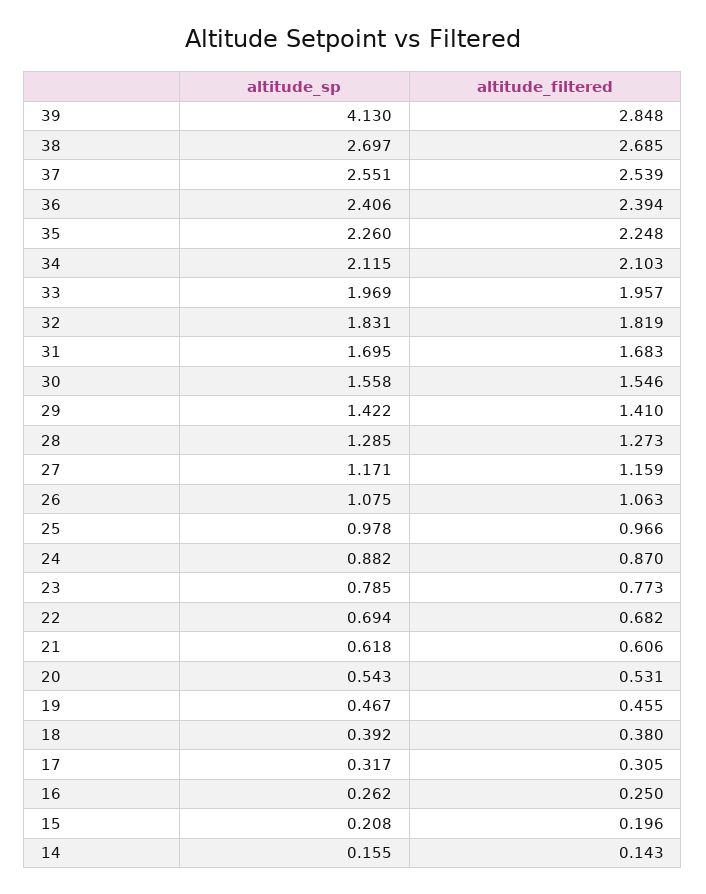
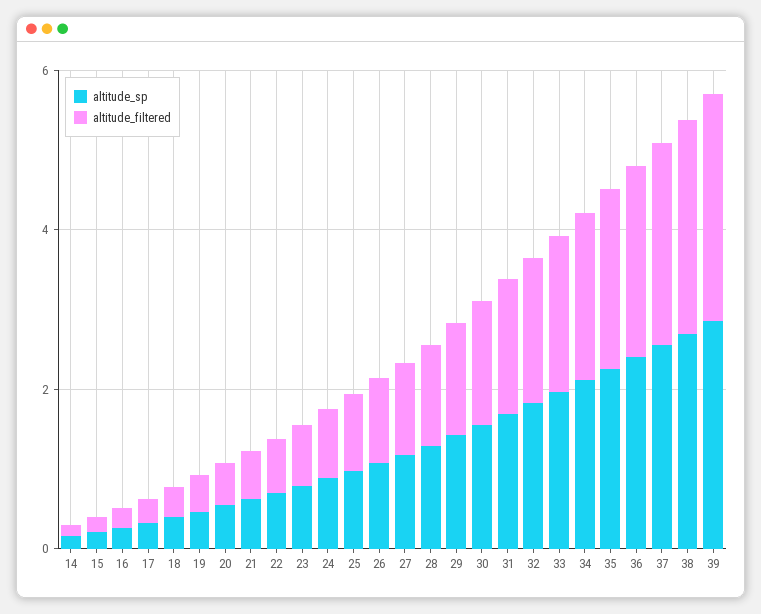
altitude_sp, 39: 4.13 -> 3

